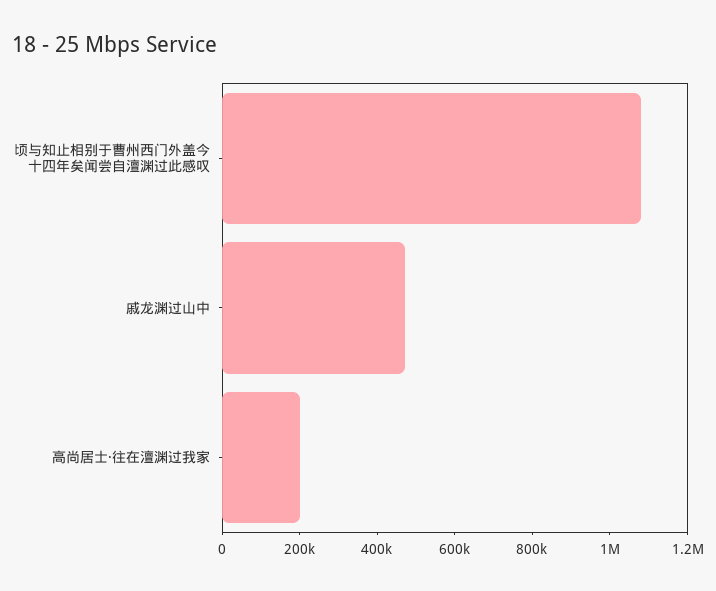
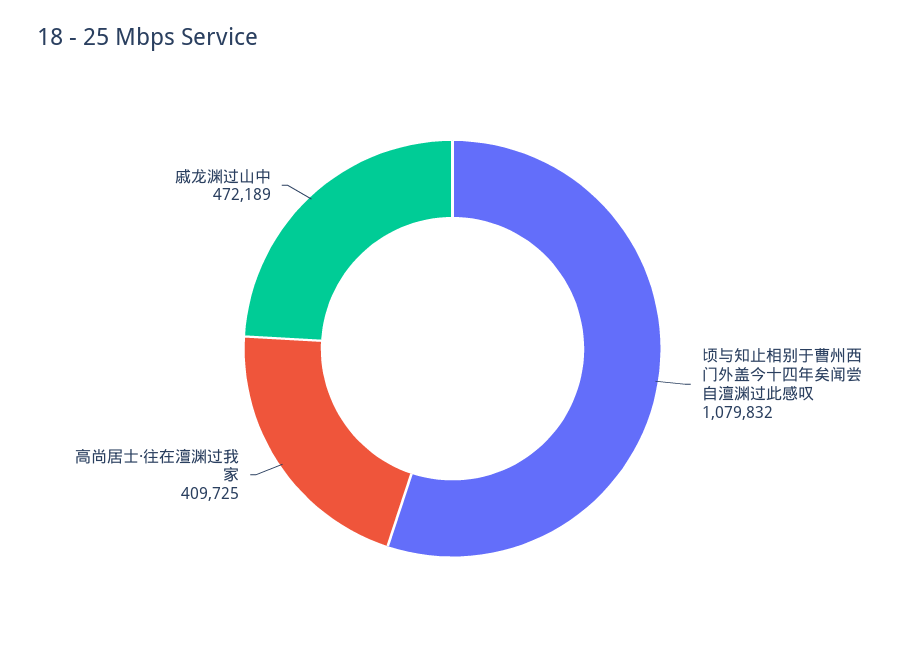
高尚居士·往在澶渊过我家: 200000 -> 409725

